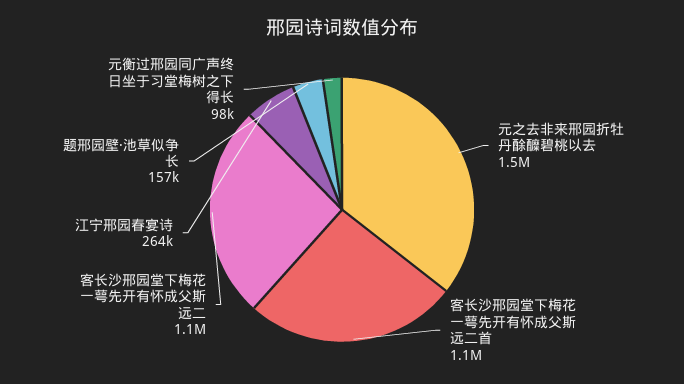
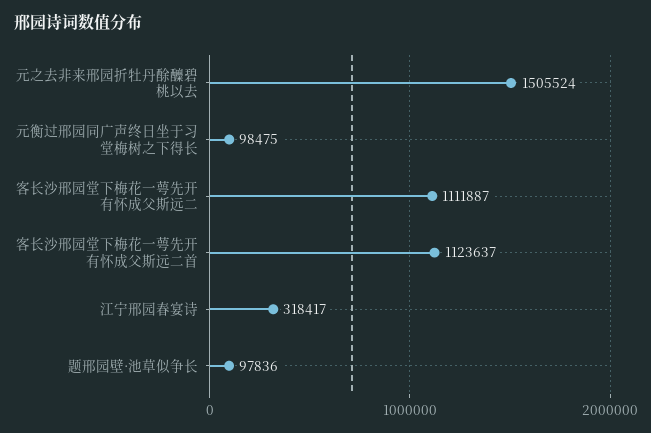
江宁邢园春宴诗: 264000 -> 318417
题邢园壁·池草似争长: 157000 -> 97836

